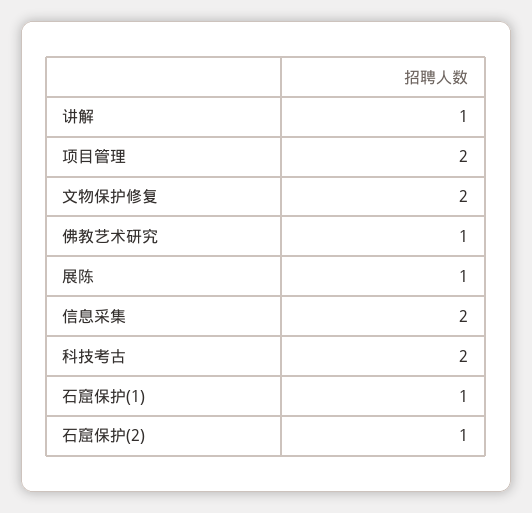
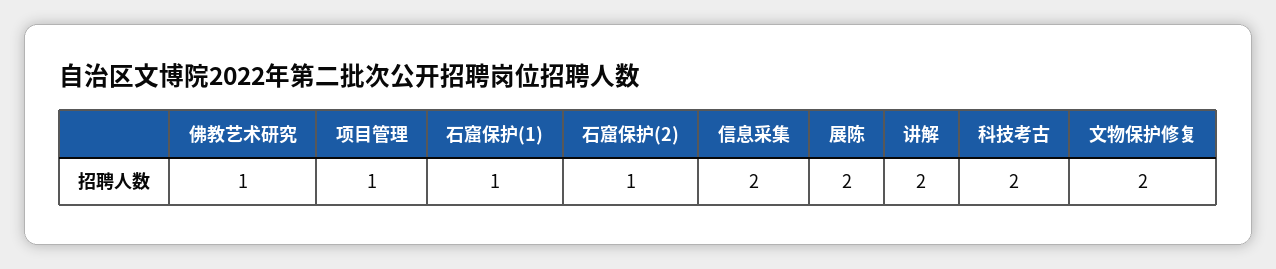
讲解: 1 -> 2
项目管理: 2 -> 1
展陈: 1 -> 2

